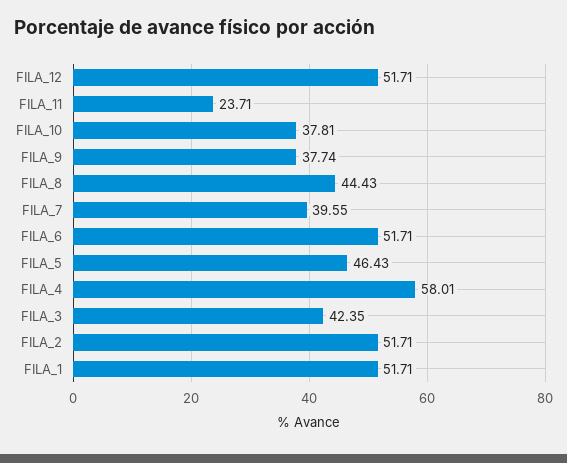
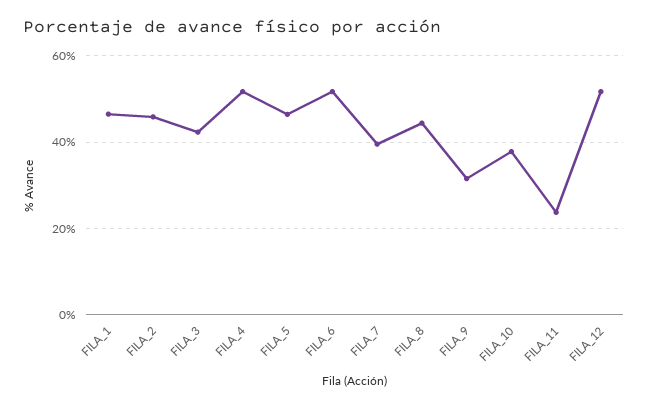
FILA_9: 37.74 -> 32
FILA_4: 58.01 -> 52
FILA_2: 51.71 -> 46
FILA_1: 51.71 -> 46

